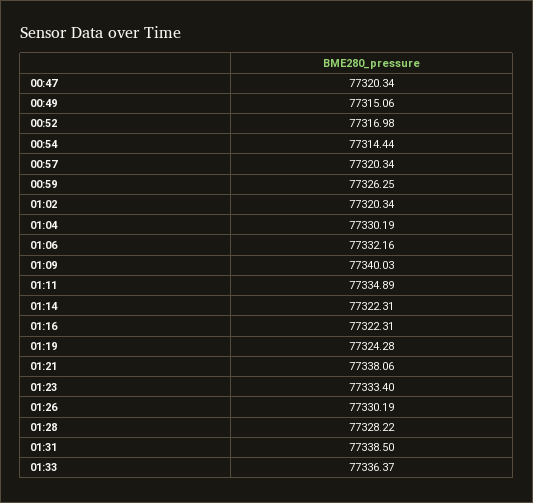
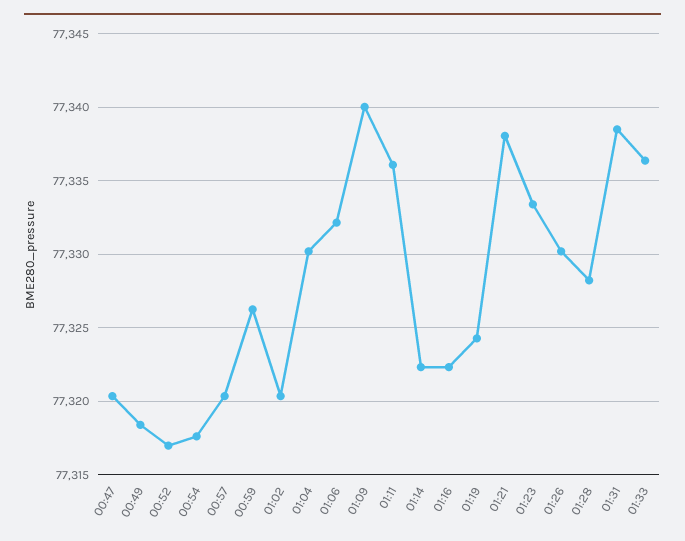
00:49: 77315.06 -> 77318.5
00:54: 77314.44 -> 77317.5
01:11: 77334.89 -> 77336

